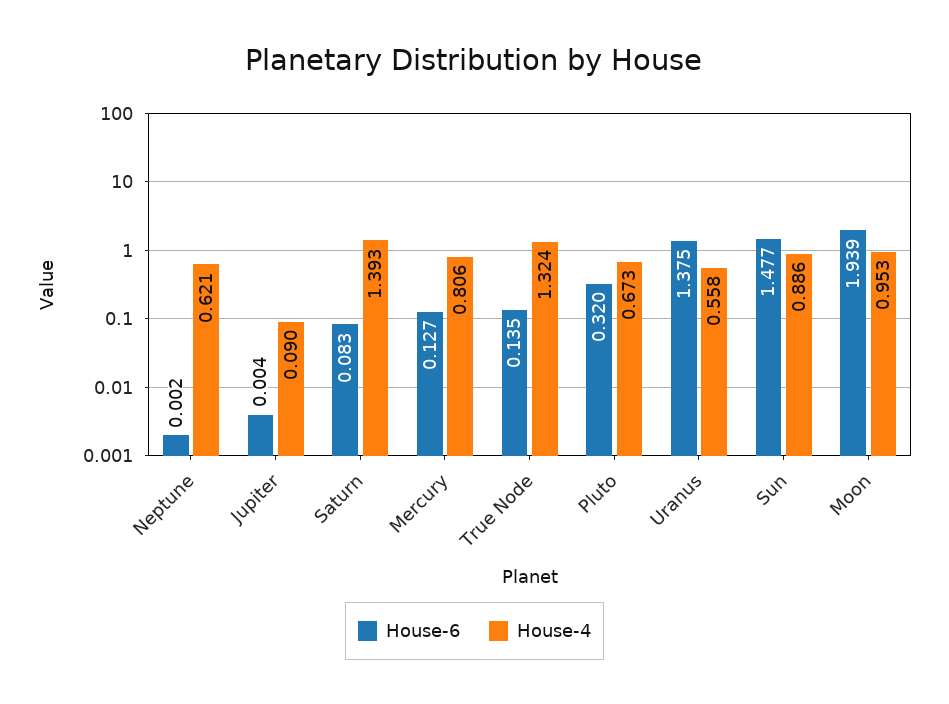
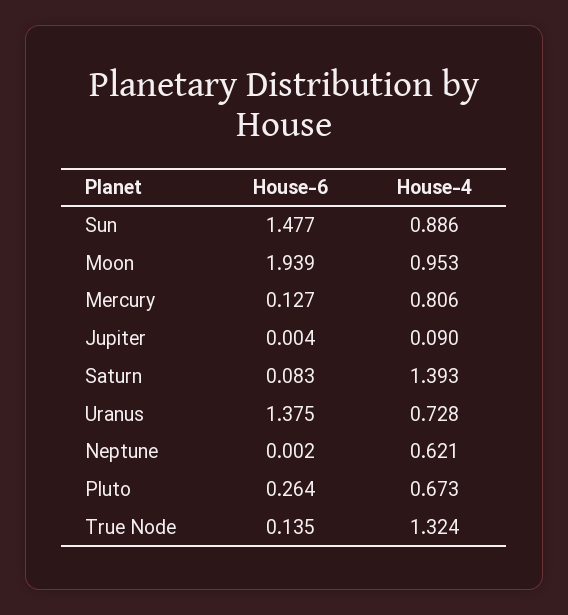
House-6, Pluto: 0.32 -> 0.264
House-4, Uranus: 0.558 -> 0.728

